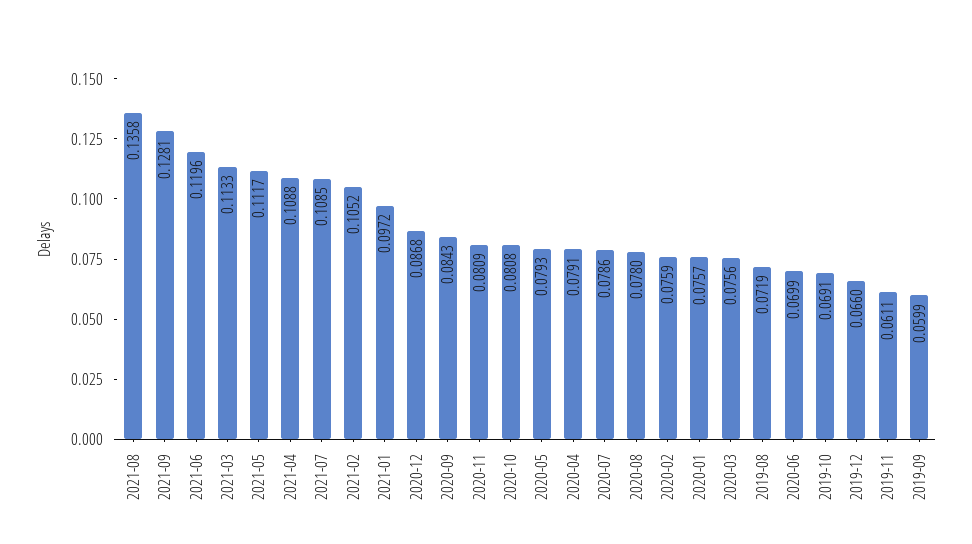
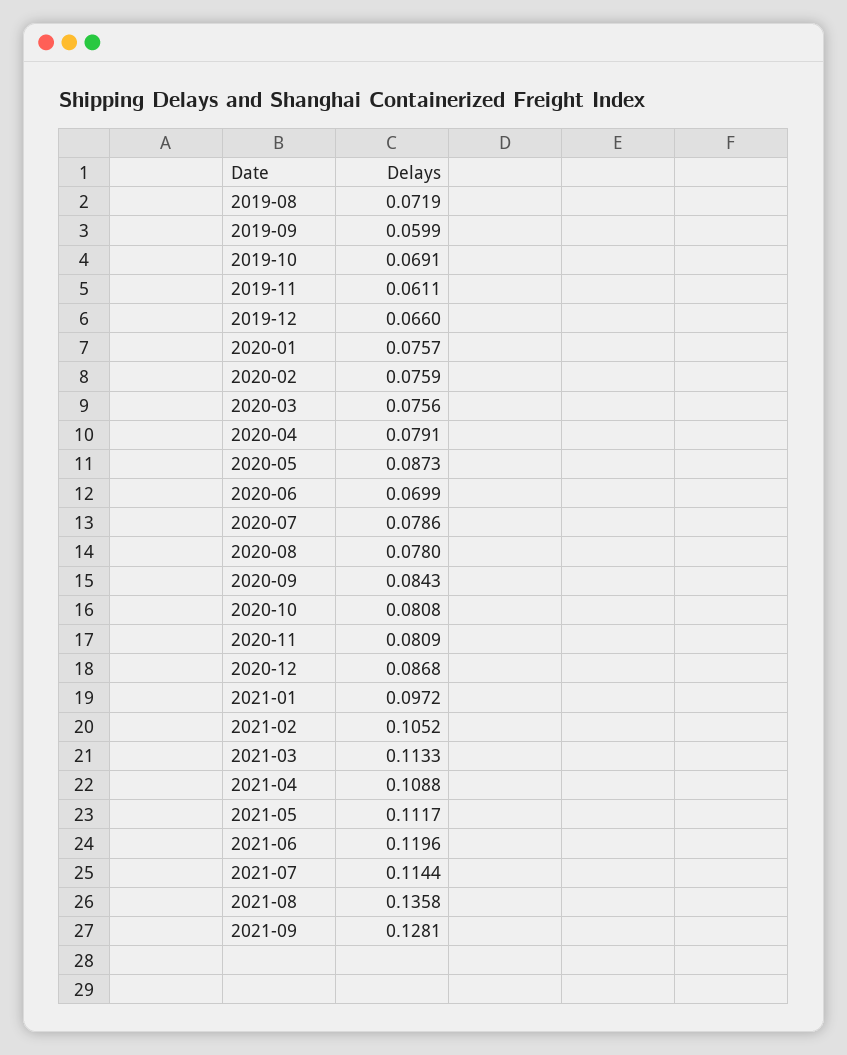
2021-07: 0.1085 -> 0.1144
2020-05: 0.0793 -> 0.0873

